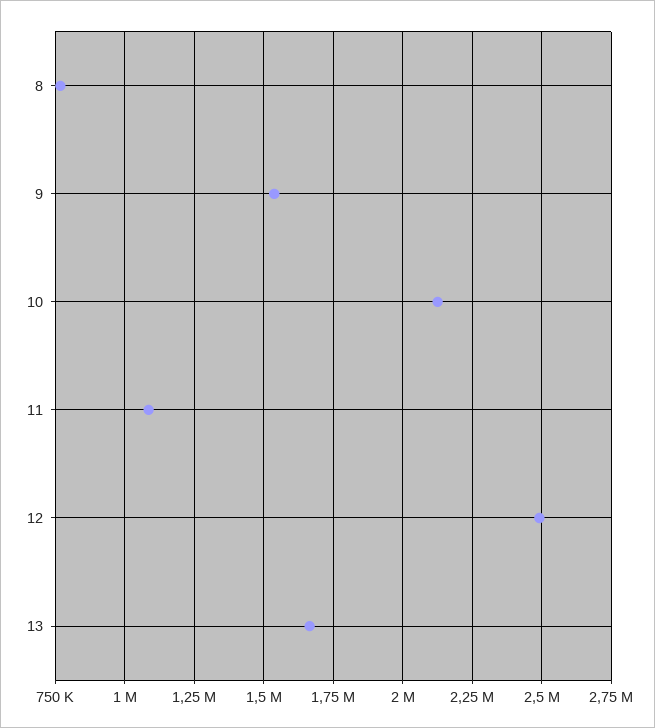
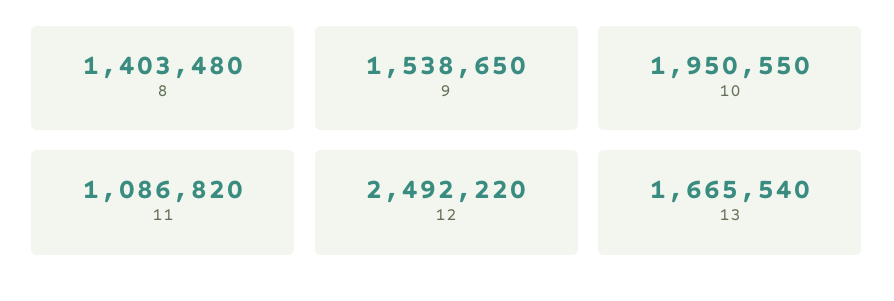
8: 775000 -> 1403480
10: 2125000 -> 1950550

